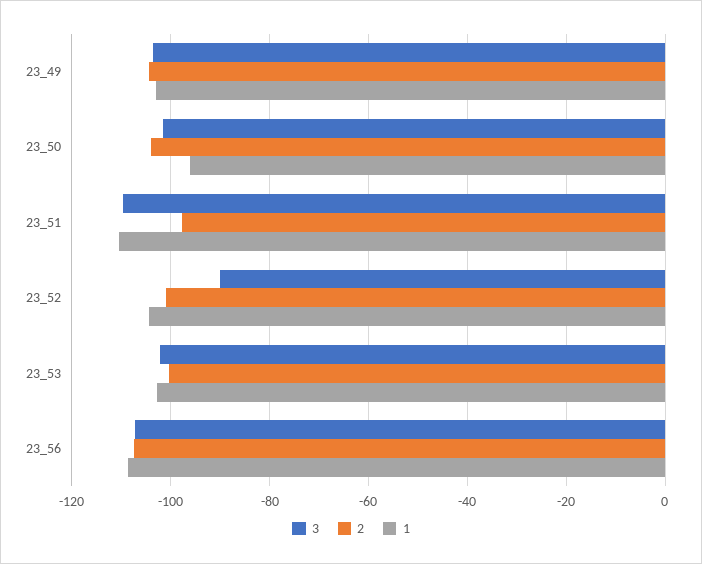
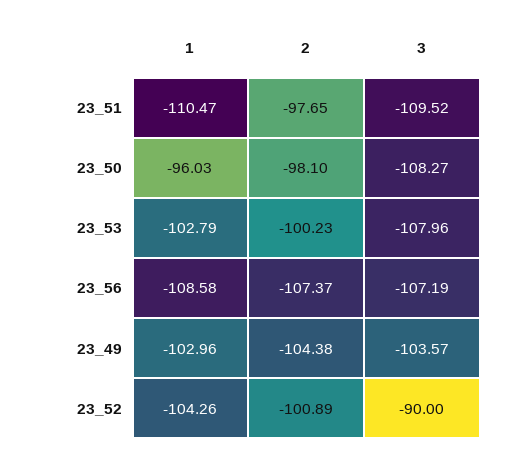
3, 23_50: -102 -> -108.27
2, 23_50: -104 -> -98.1
3, 23_53: -102 -> -107.96

